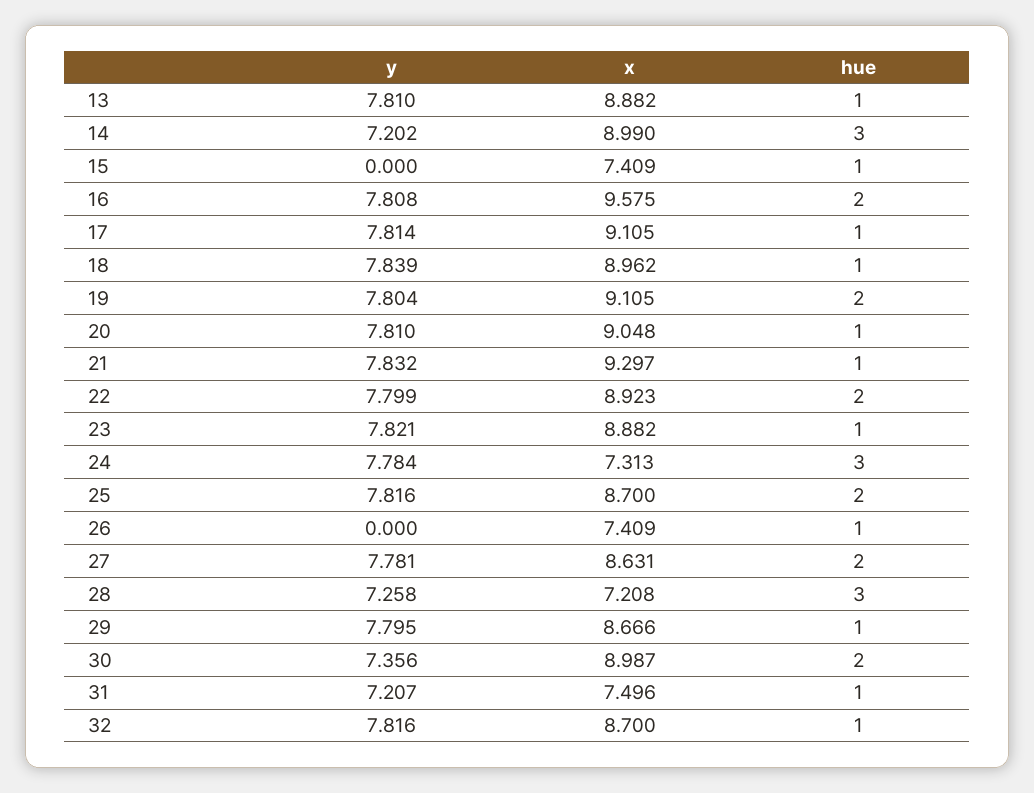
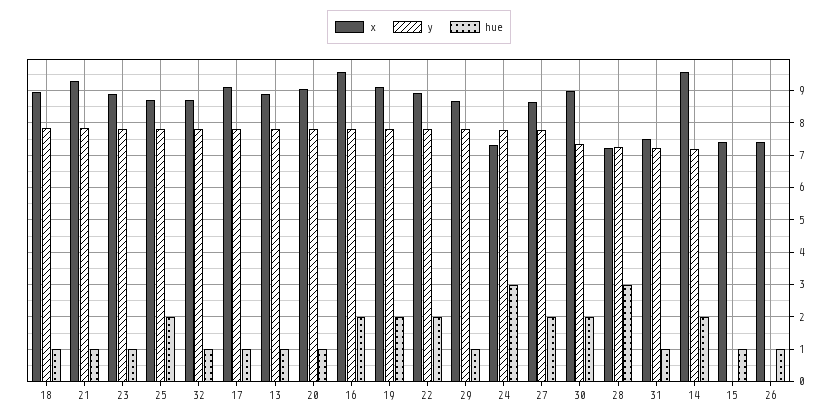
x, 14: 8.99 -> 9.6
hue, 14: 3 -> 2

